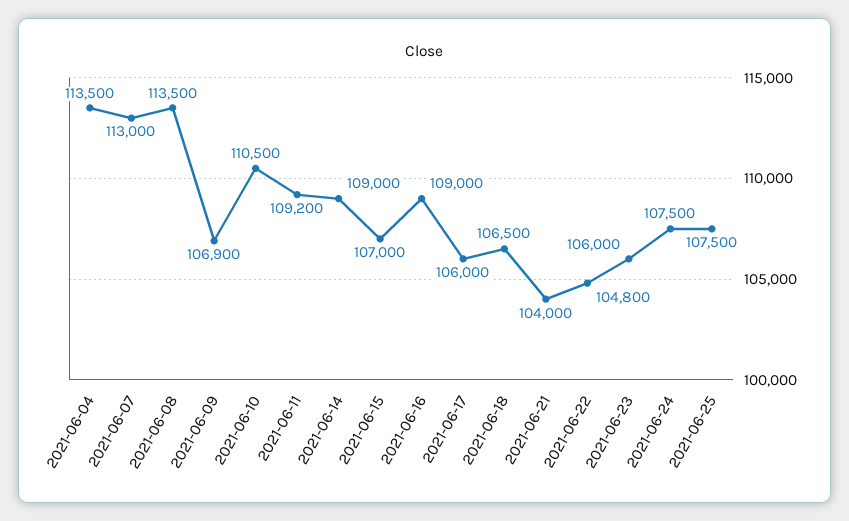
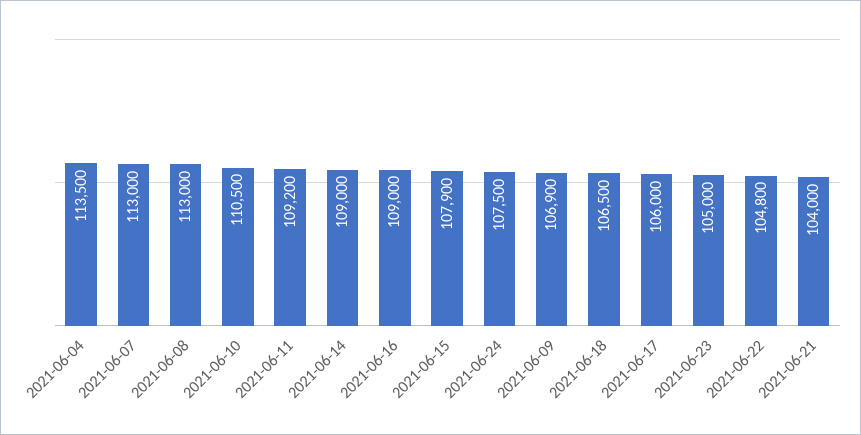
2021-06-08: 113500 -> 113000
2021-06-15: 107000 -> 107900
2021-06-23: 106000 -> 105000
2021-06-25: 107500 -> none

